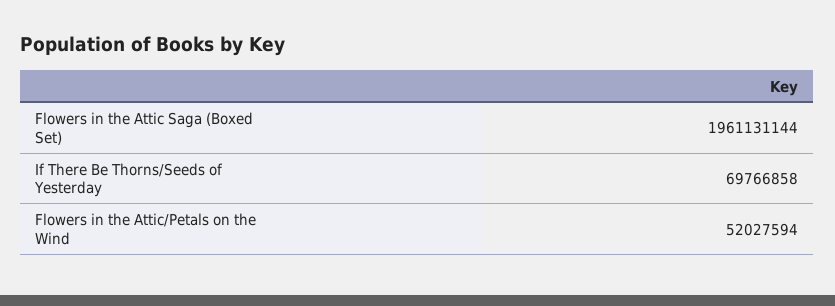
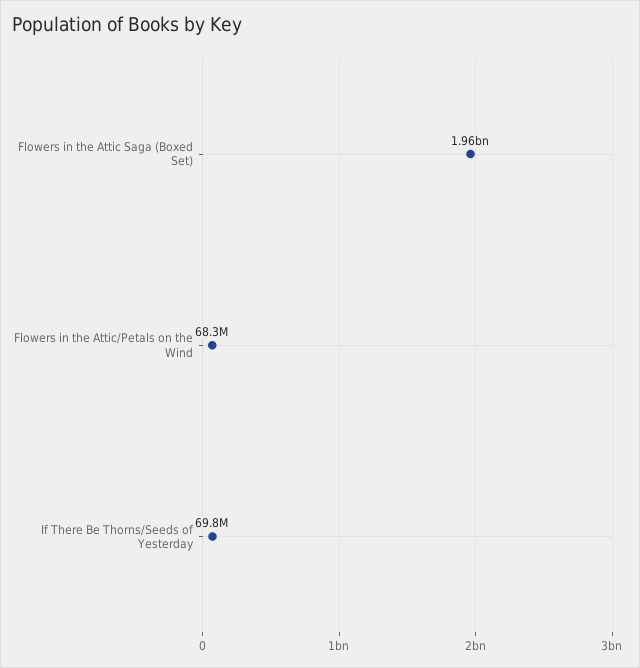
Flowers in the Attic/Petals on the Wind: 52027594 -> 68300000

